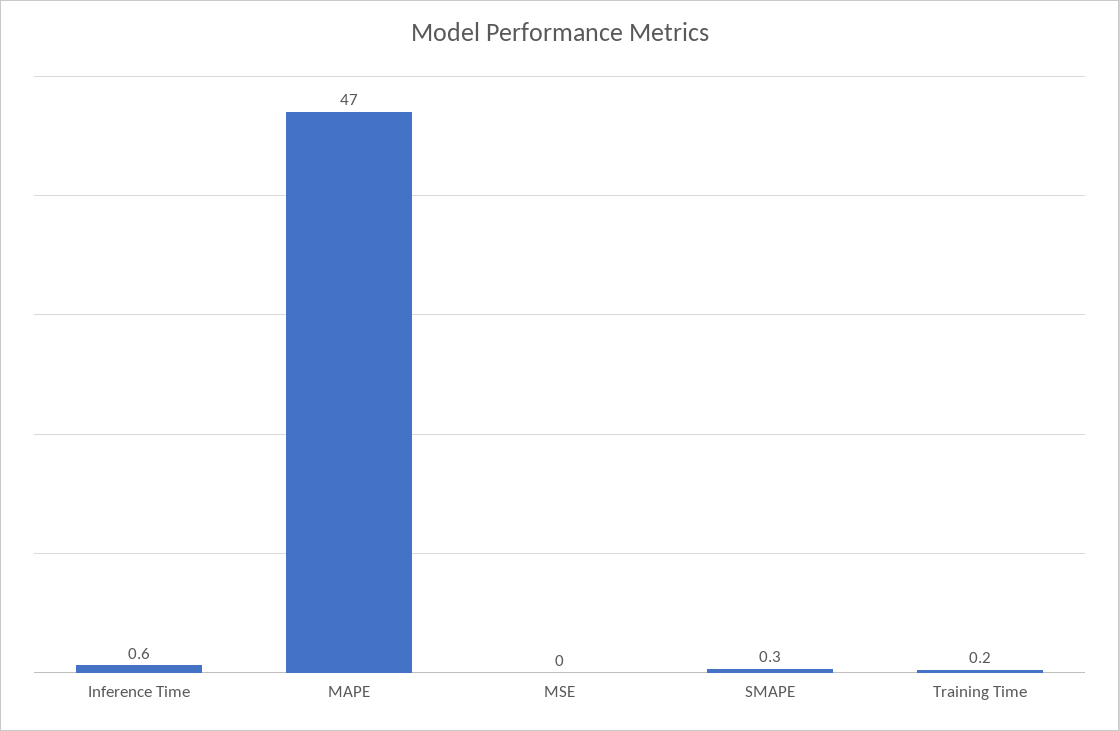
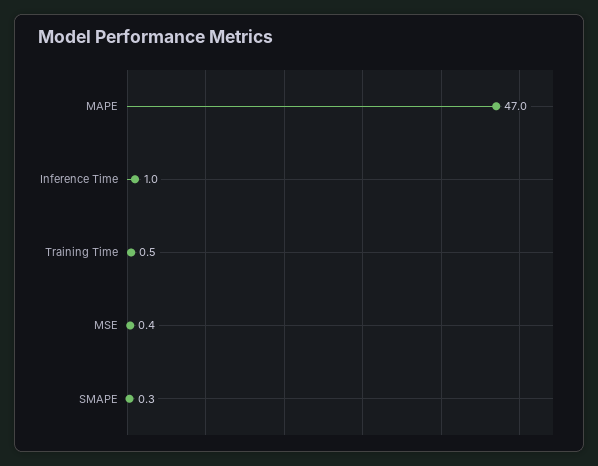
Inference Time: 0.6 -> 1
MSE: 0 -> 0.4
Training Time: 0.2 -> 0.5

